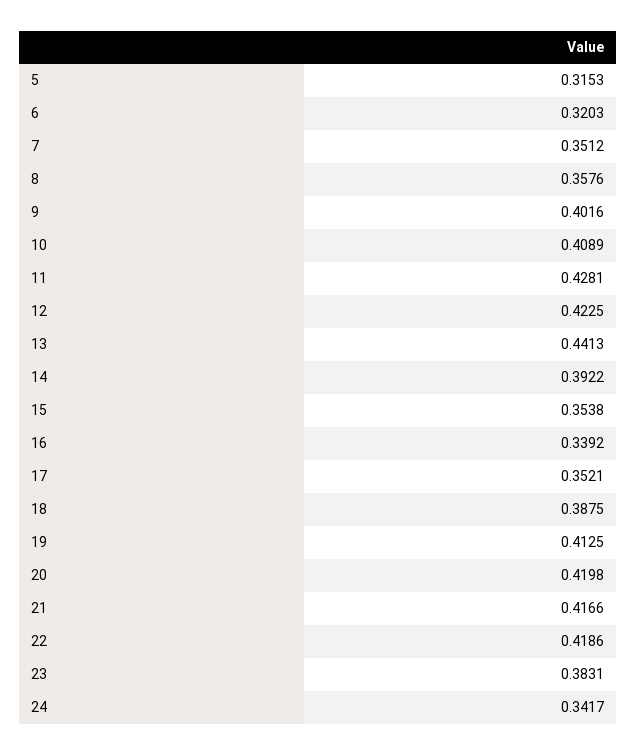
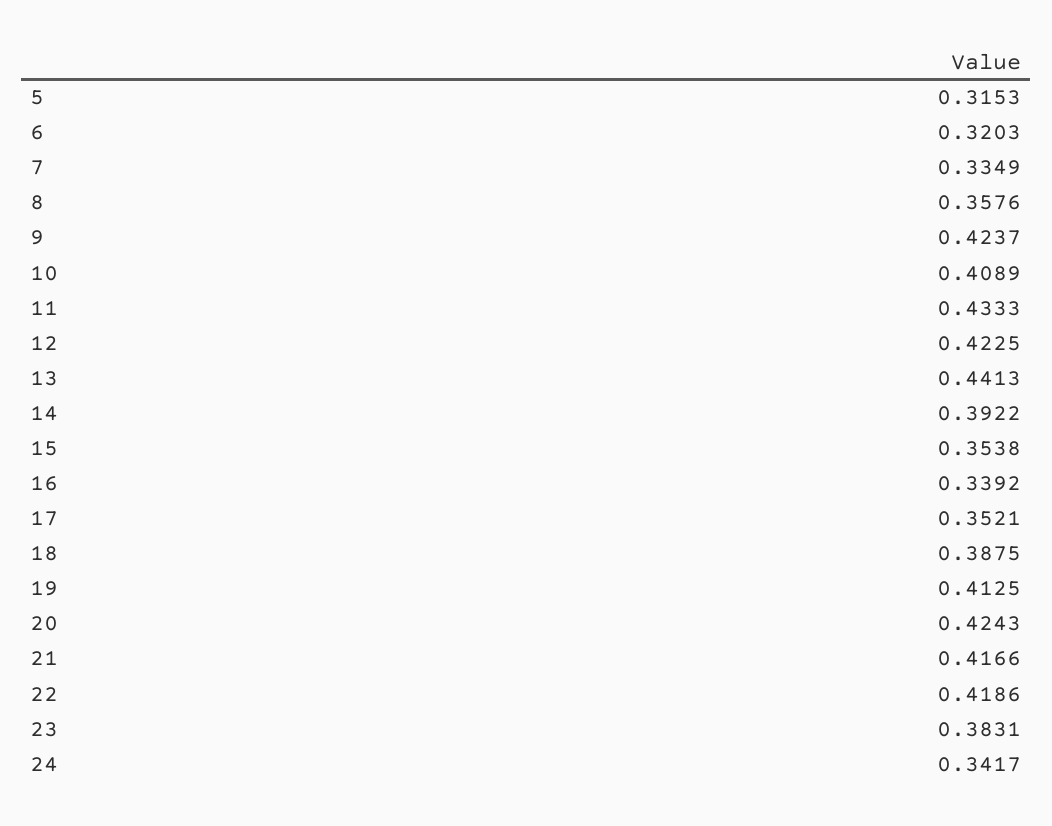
7: 0.3512 -> 0.3349
9: 0.4016 -> 0.4237
11: 0.4281 -> 0.4333
20: 0.4198 -> 0.4243

